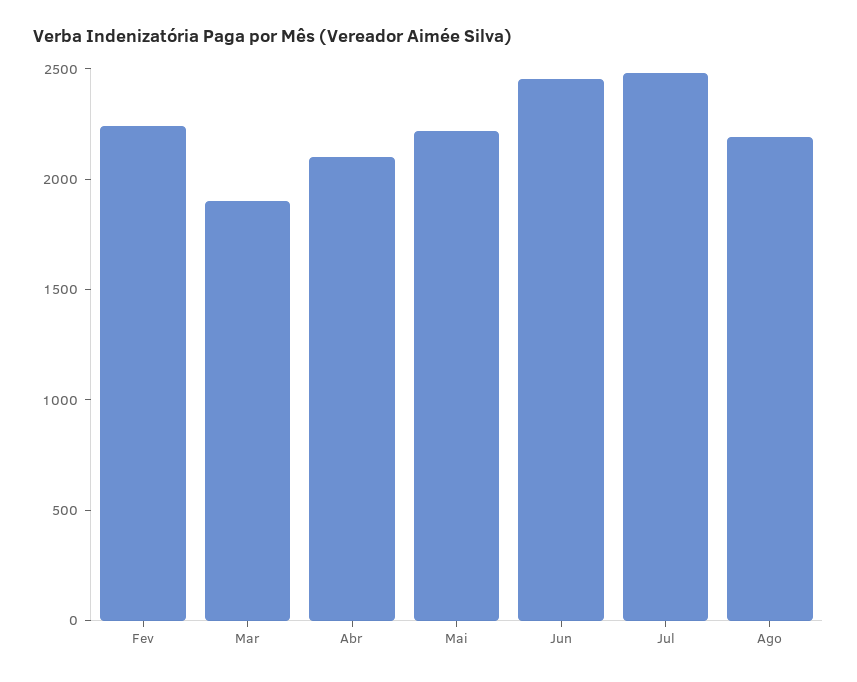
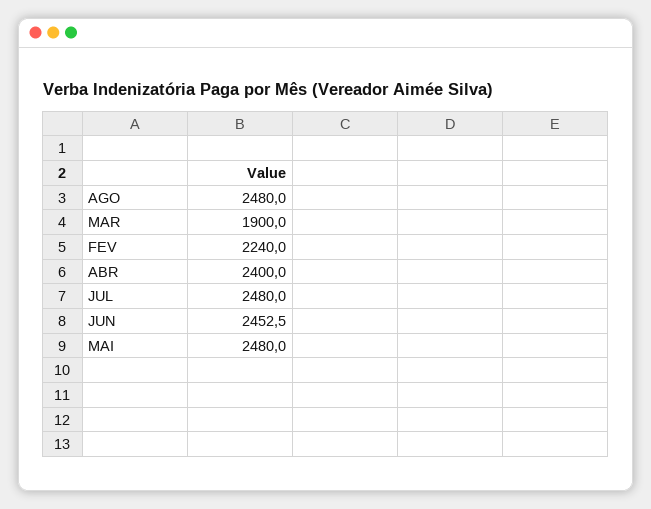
Abr: 2100 -> 2400
Mai: 2200 -> 2480
Ago: 2200 -> 2480

